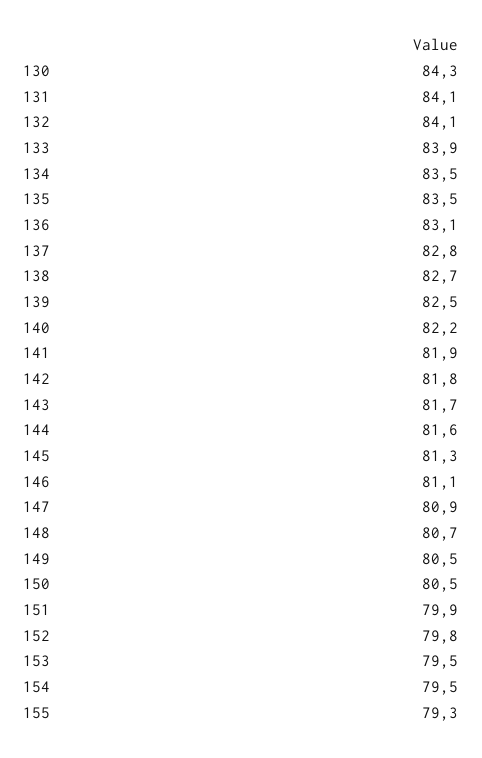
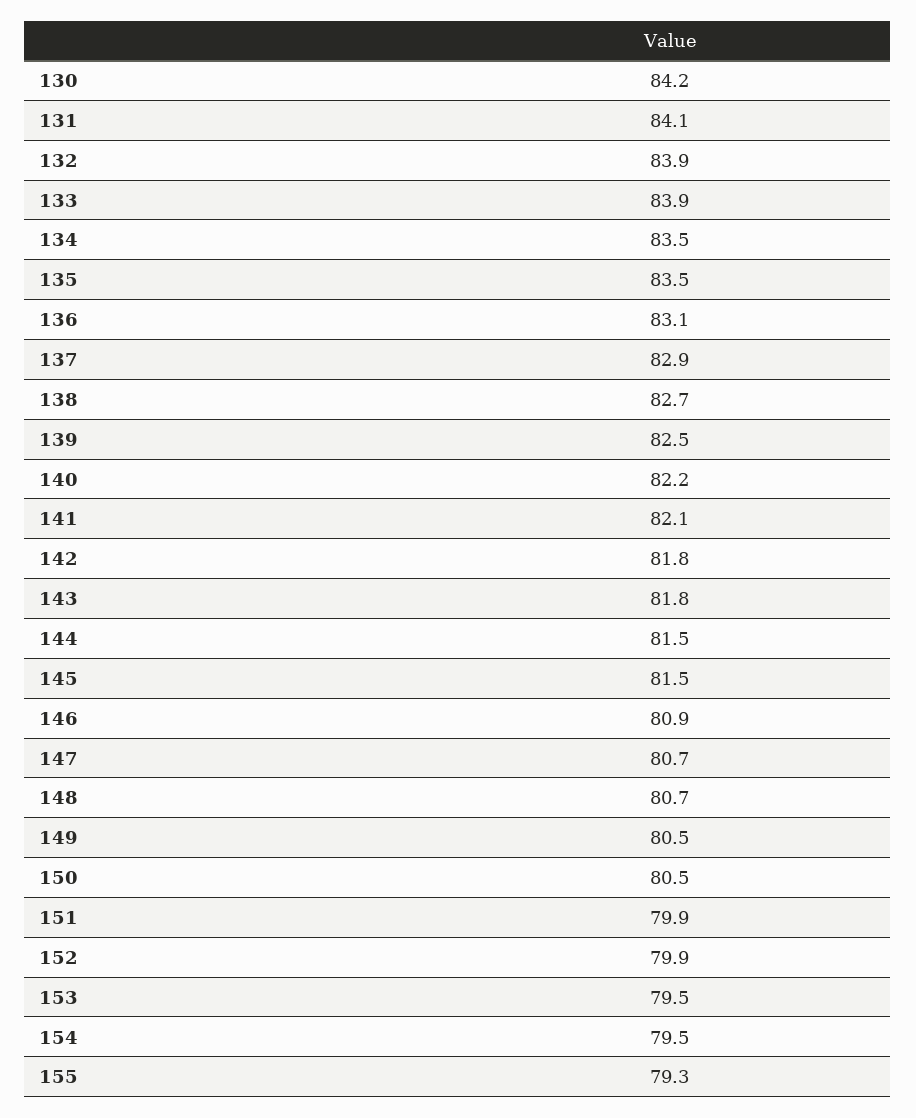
130: 84.3 -> 84.2
132: 84.1 -> 83.9
137: 82.8 -> 82.9
141: 81.9 -> 82.1
143: 81.7 -> 81.8
144: 81.6 -> 81.5
145: 81.3 -> 81.5
146: 81.1 -> 80.9
147: 80.9 -> 80.7
152: 79.8 -> 79.9

